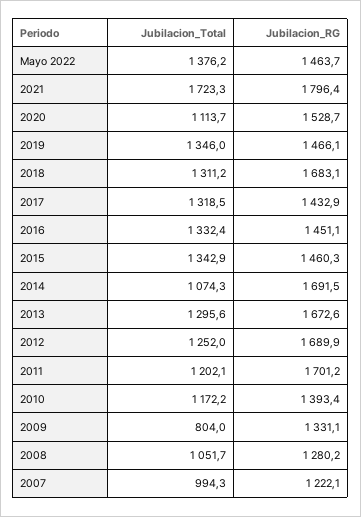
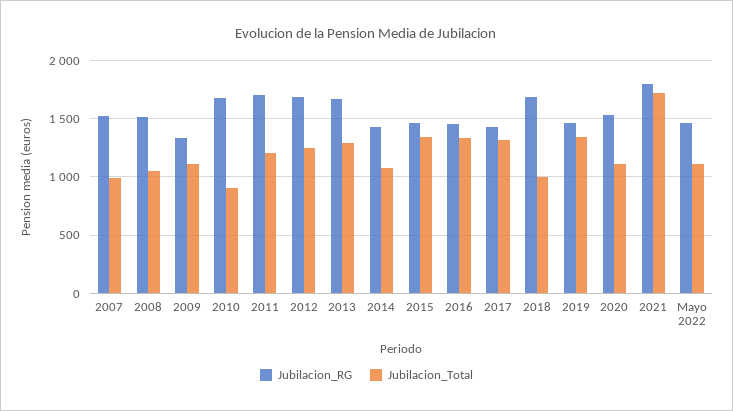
Jubilacion_Total, Mayo 2022: 1376.2 -> 1100
Jubilacion_Total, 2018: 1311.2 -> 1000
Jubilacion_RG, 2014: 1691.5 -> 1400
Jubilacion_Total, 2010: 1172.2 -> 900
Jubilacion_RG, 2010: 1393.4 -> 1700
Jubilacion_Total, 2009: 804 -> 1100
Jubilacion_RG, 2008: 1280.2 -> 1500
Jubilacion_RG, 2007: 1222.1 -> 1500

